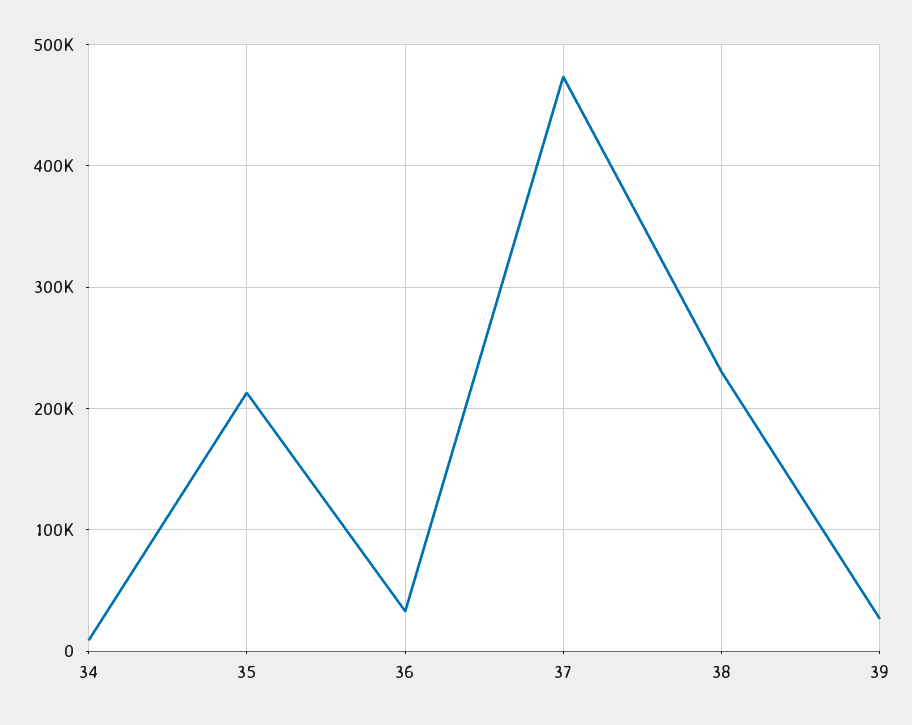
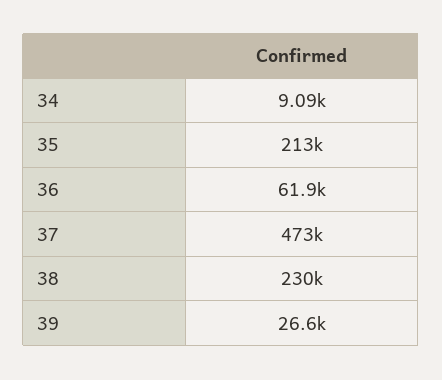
36: 30000 -> 61900

